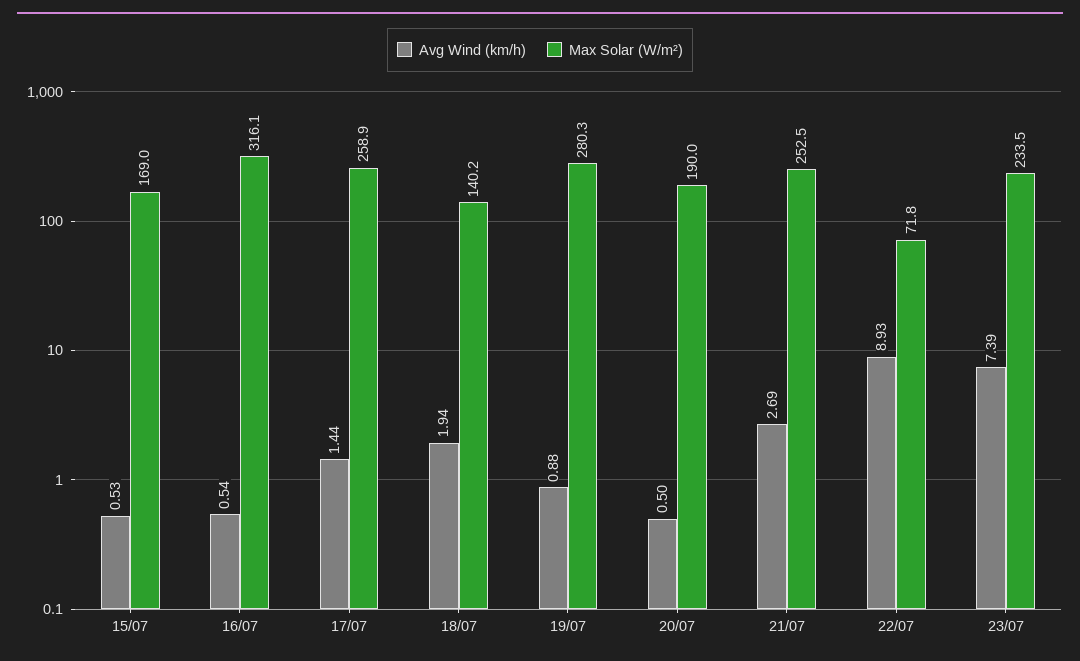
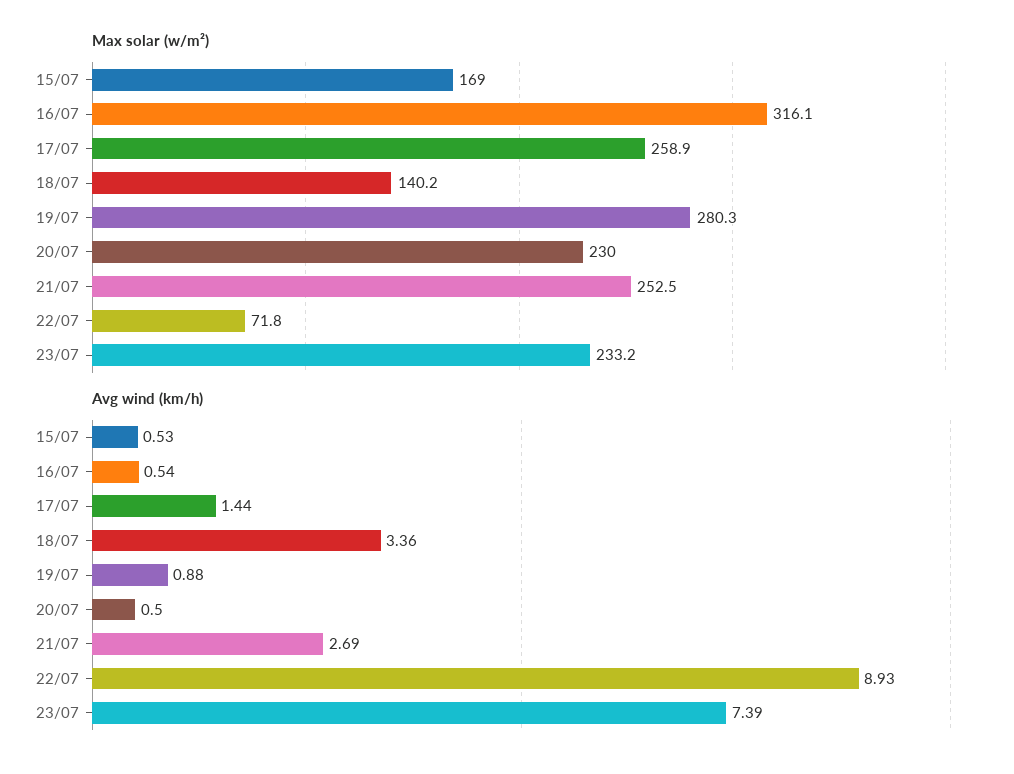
Avg Wind (km/h), 18/07: 1.94 -> 3.36
Max Solar (W/m²), 20/07: 190 -> 230
Max Solar (W/m²), 23/07: 233.5 -> 233.2

